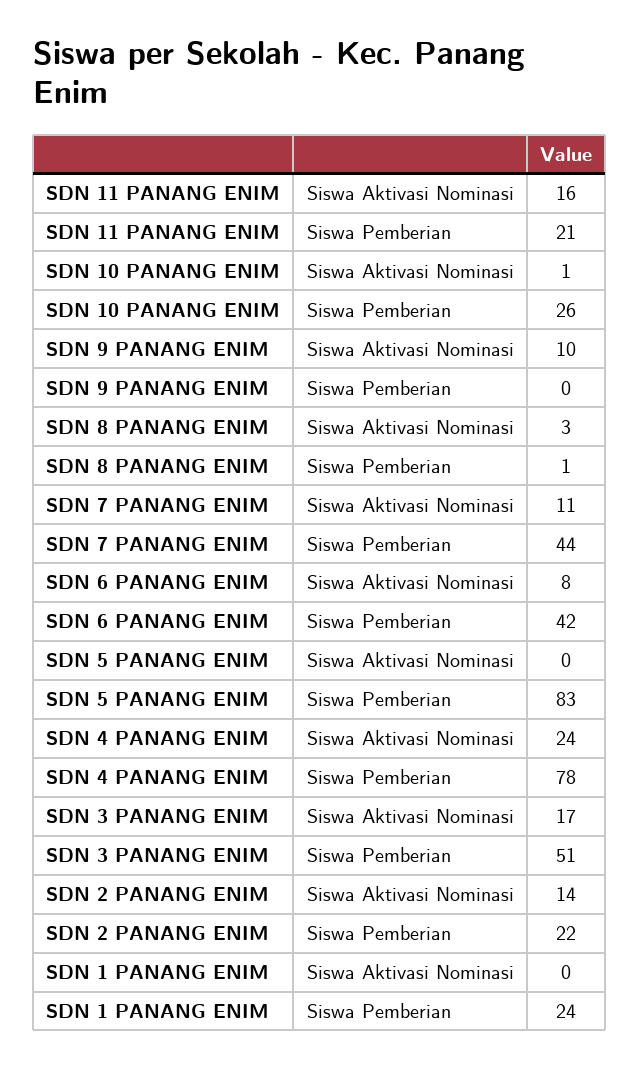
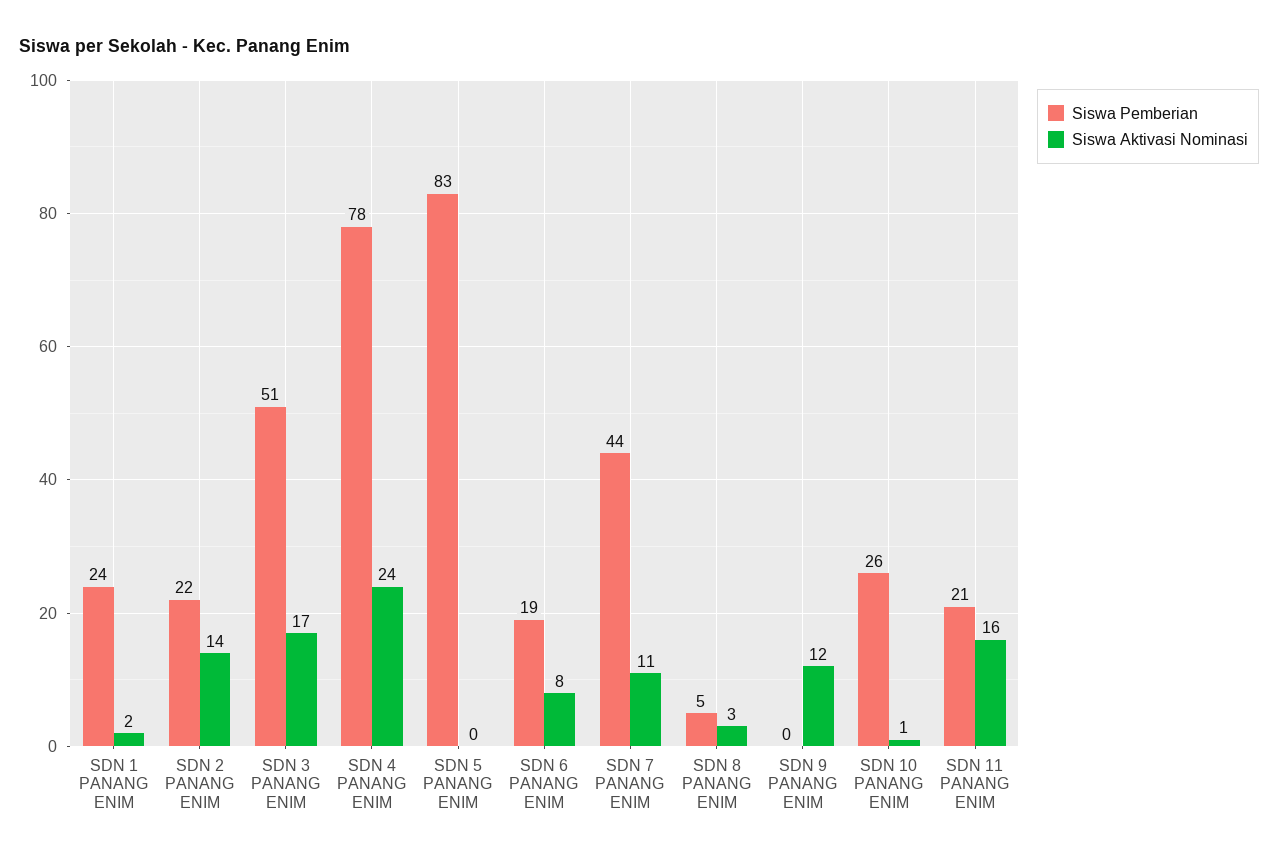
Siswa Aktivasi Nominasi, SDN 9 PANANG ENIM: 10 -> 12
Siswa Pemberian, SDN 8 PANANG ENIM: 1 -> 5
Siswa Pemberian, SDN 6 PANANG ENIM: 42 -> 19
Siswa Aktivasi Nominasi, SDN 1 PANANG ENIM: 0 -> 2

